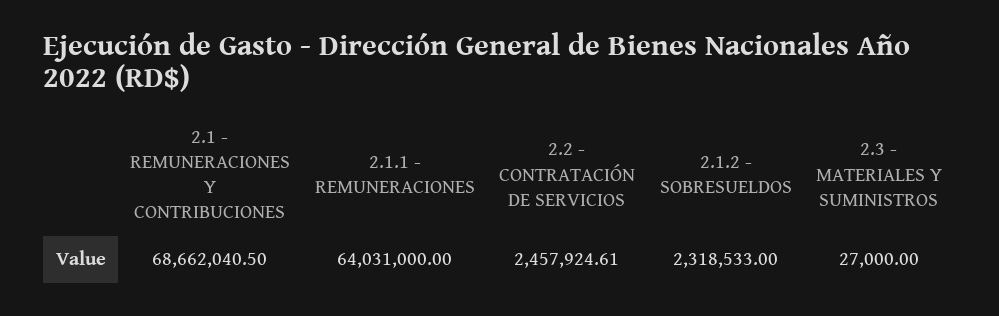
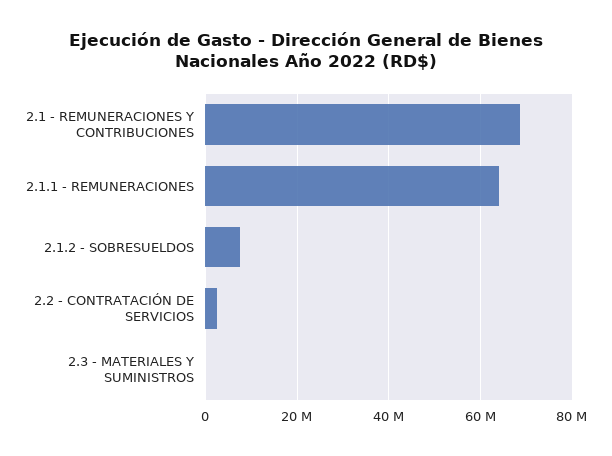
2.1.2 - SOBRESUELDOS: 2318533 -> 8000000

